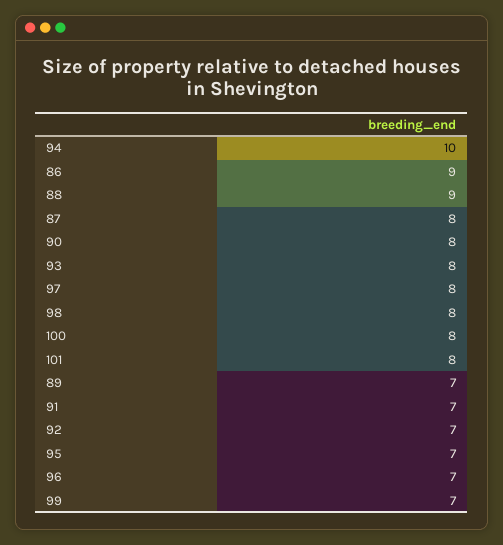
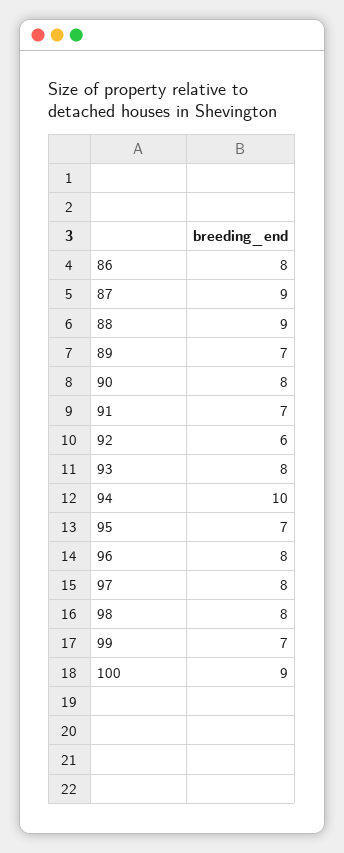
86: 9 -> 8
87: 8 -> 9
100: 8 -> 9
101: 8 -> none
92: 7 -> 6
96: 7 -> 8

